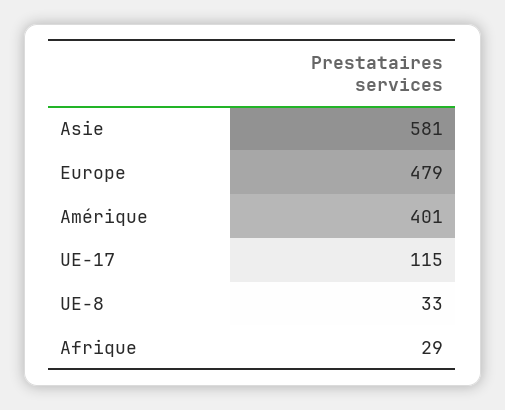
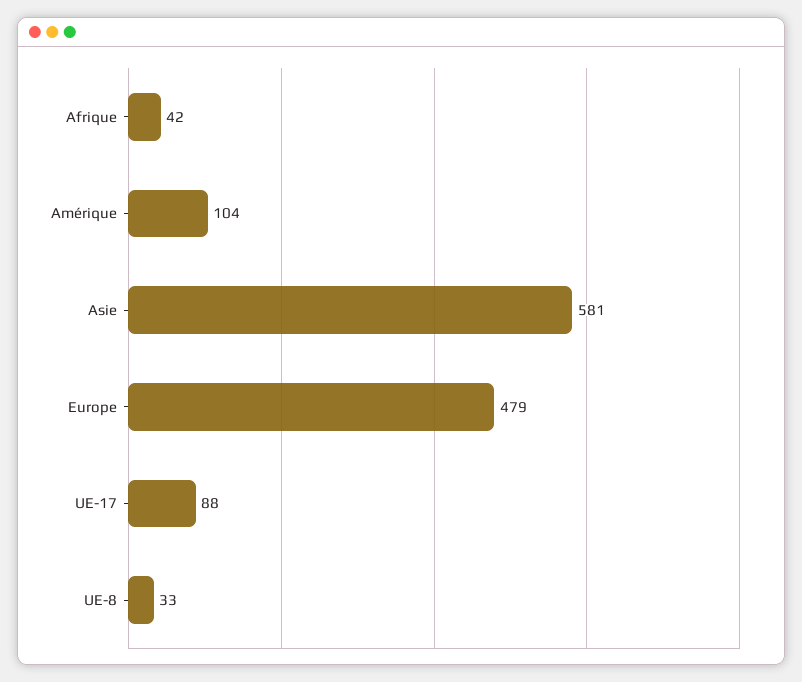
Amérique: 401 -> 104
UE-17: 115 -> 88
Afrique: 29 -> 42

